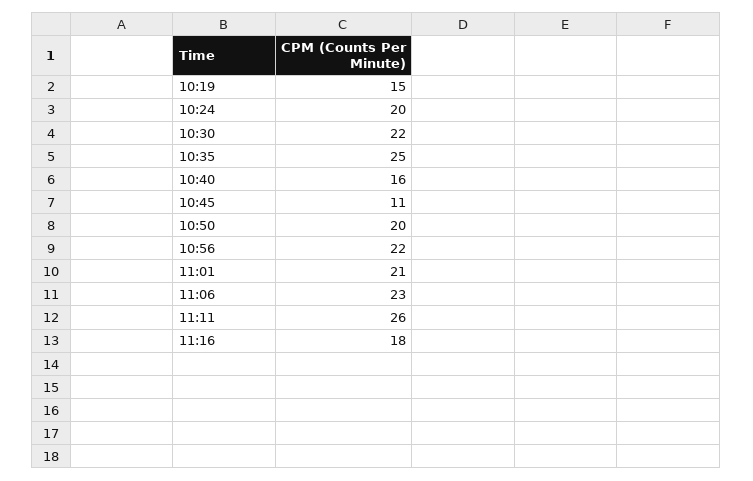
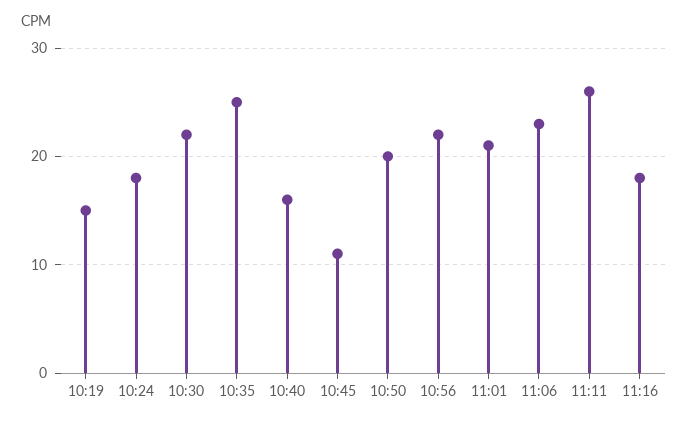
10:24: 20 -> 18

